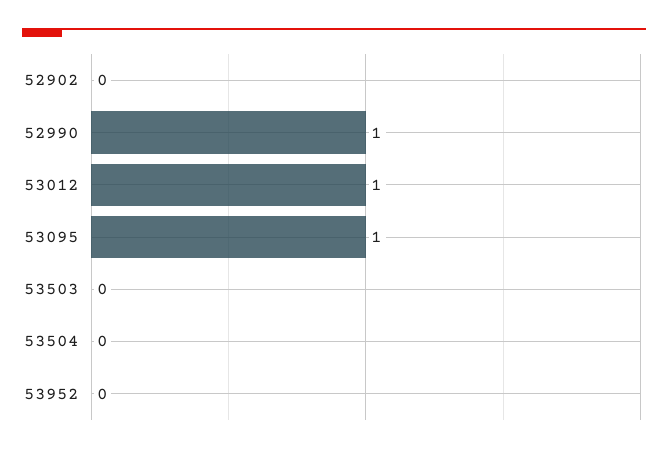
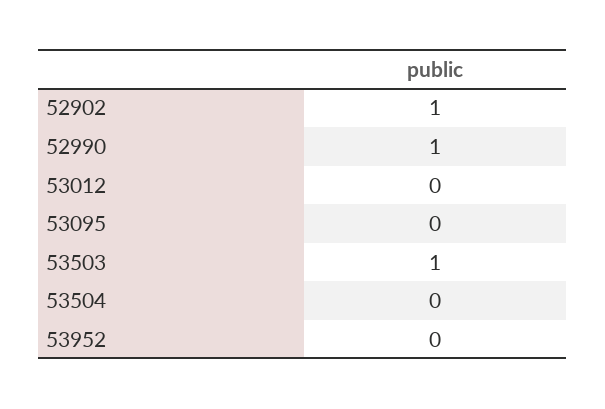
52902: 0 -> 1
53012: 1 -> 0
53095: 1 -> 0
53503: 0 -> 1

